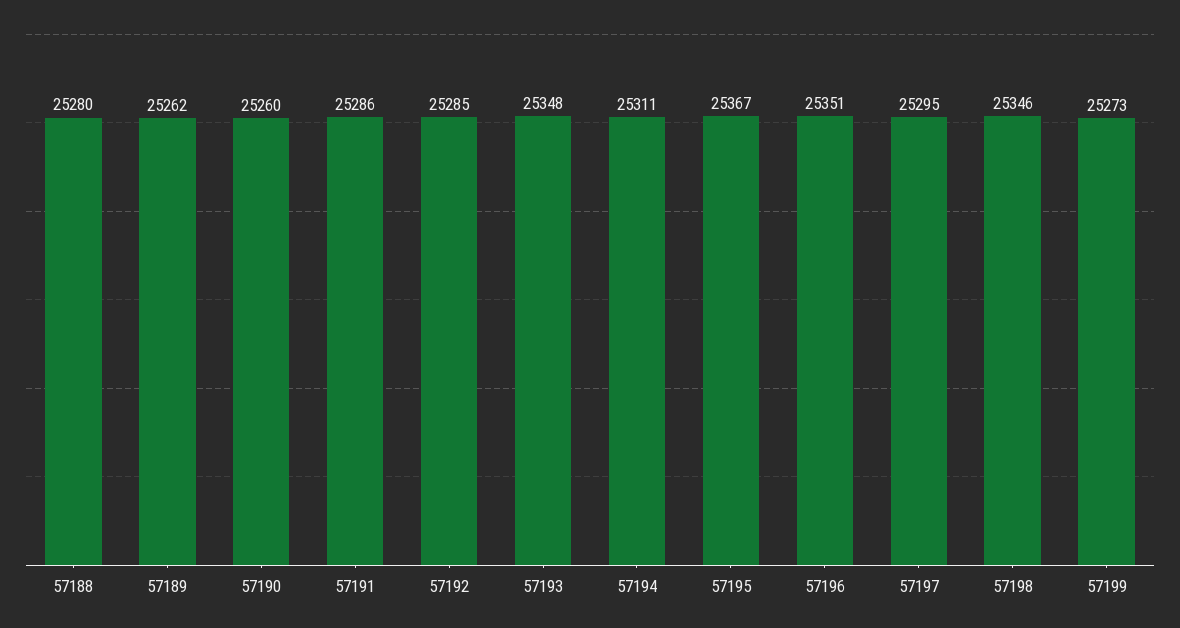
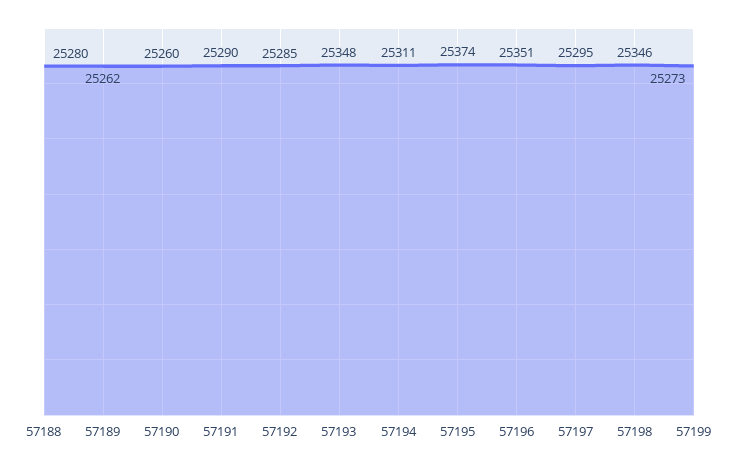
57191: 25286 -> 25290
57195: 25367 -> 25374

